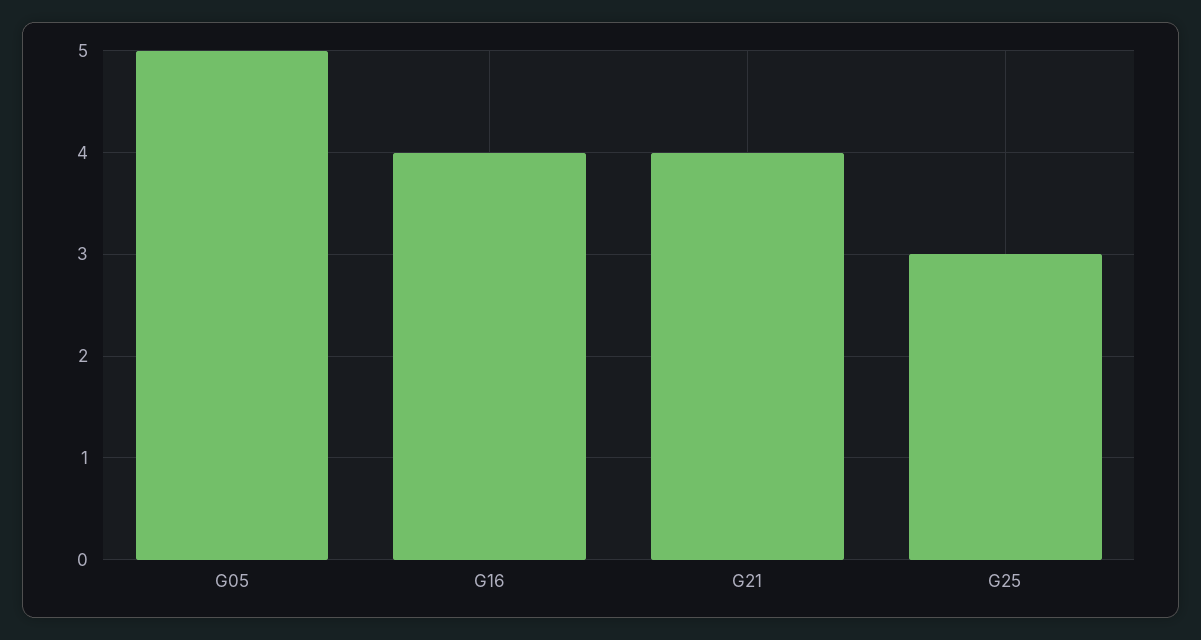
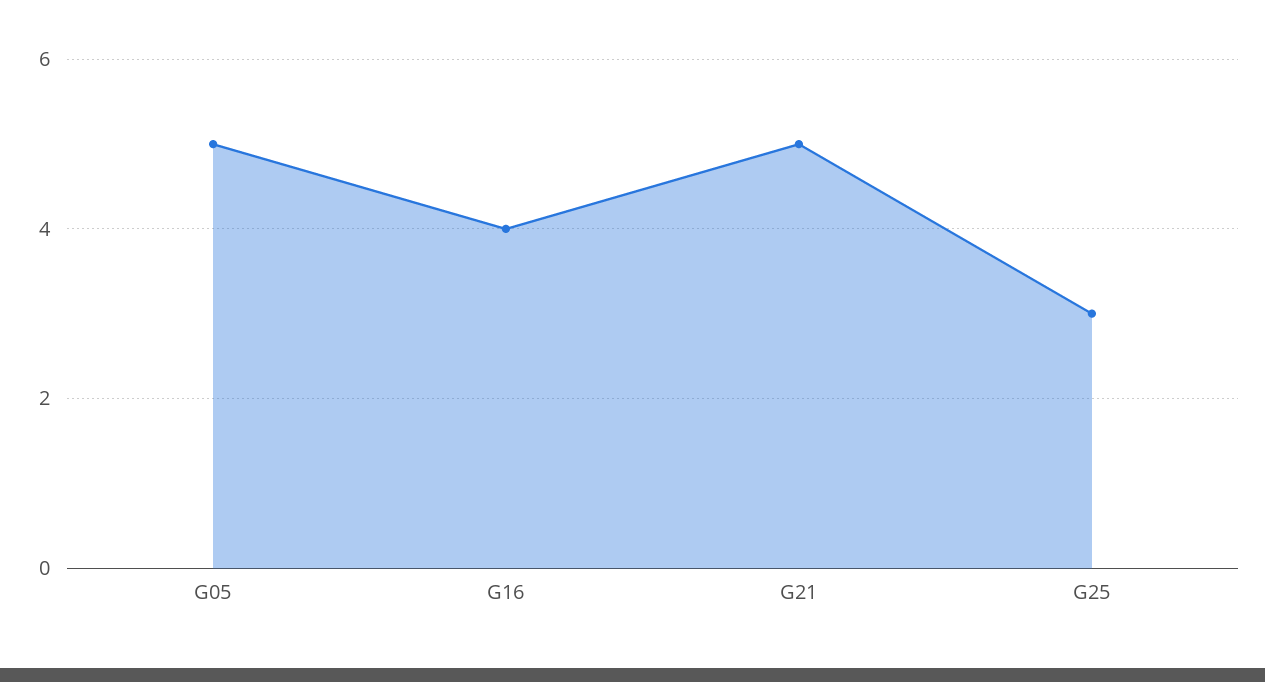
G21: 4 -> 5

